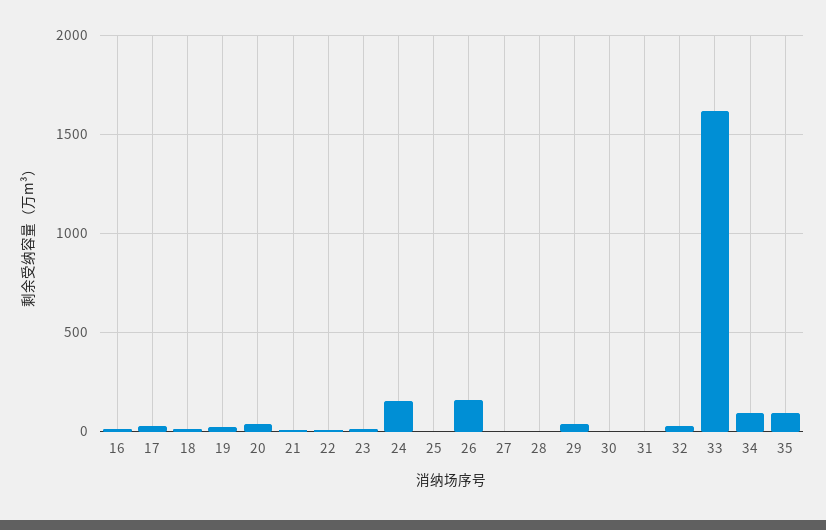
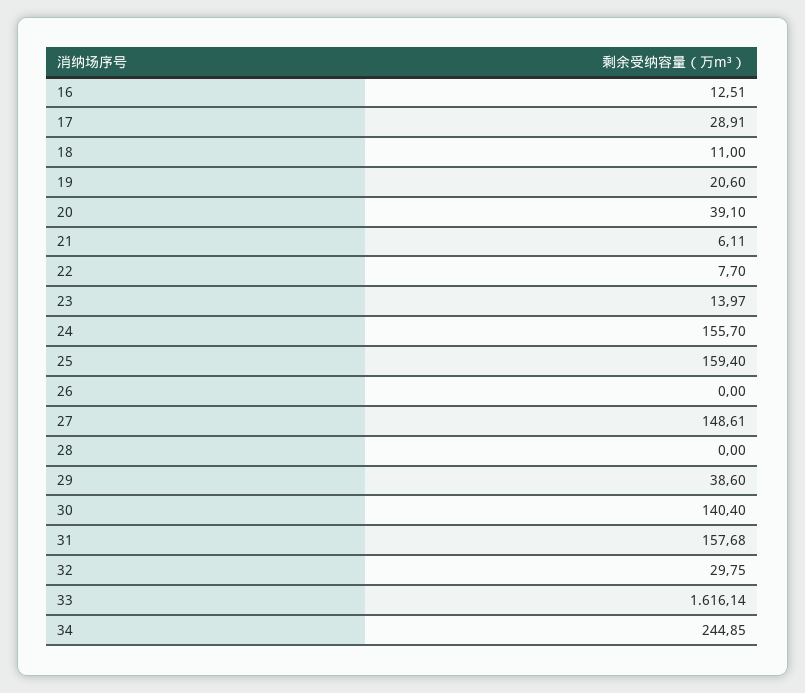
25: 0 -> 159.4
26: 150 -> 0
27: 0 -> 148.61
30: 0 -> 140.4
31: 0 -> 157.68
34: 100 -> 244.85
35: 100 -> none

